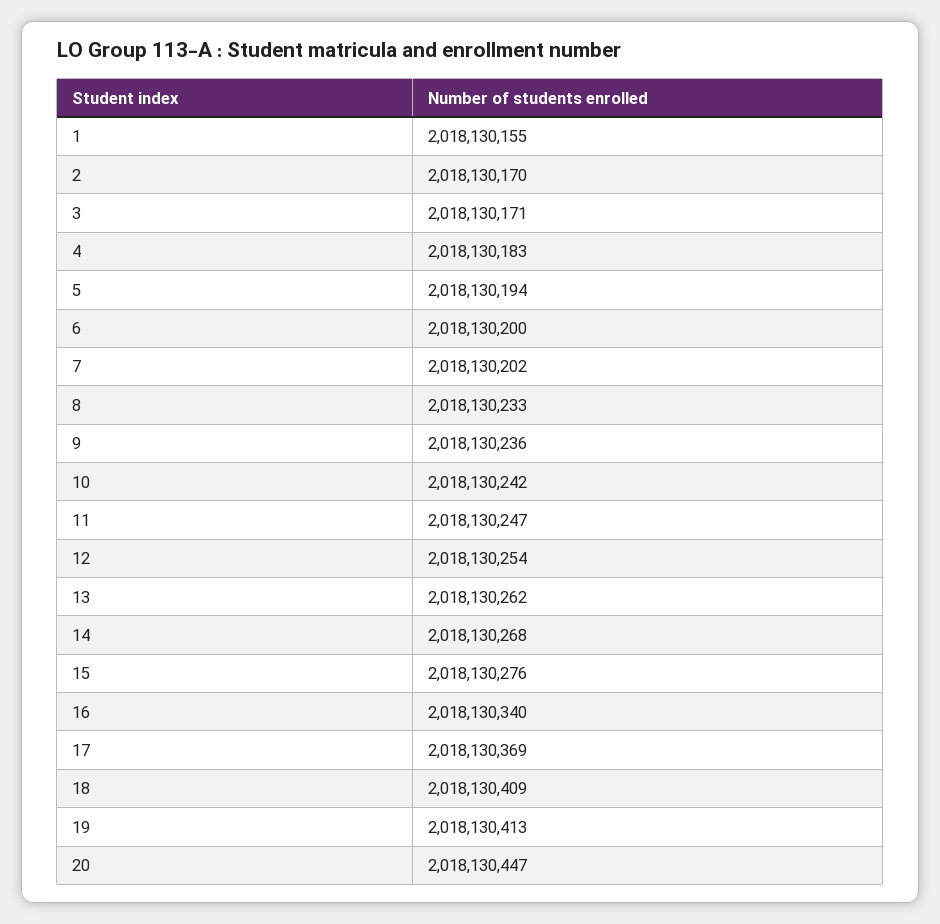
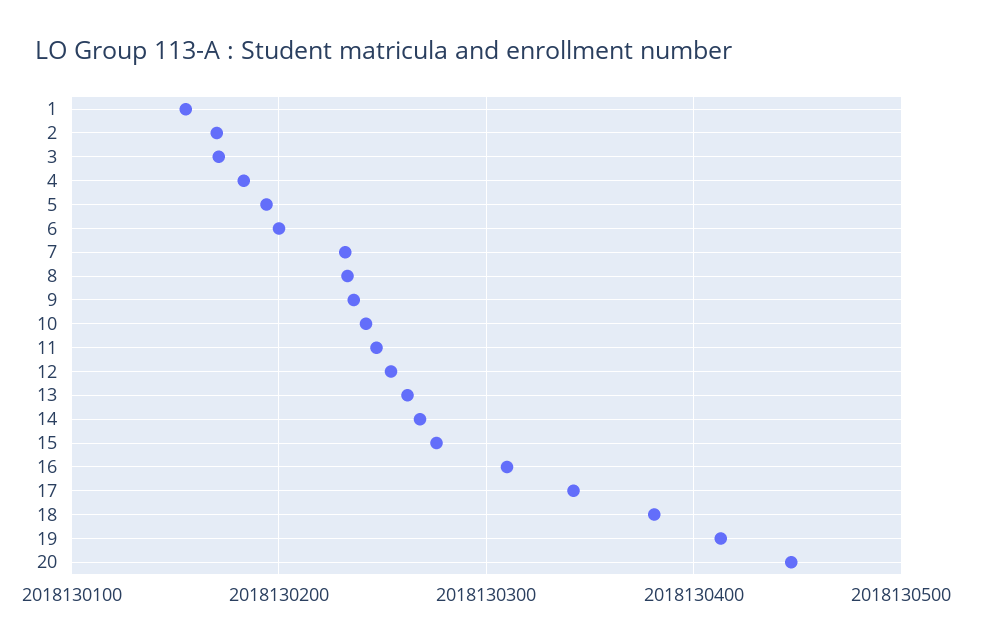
7: 2018130202 -> 2018130230
16: 2018130340 -> 2018130310
17: 2018130369 -> 2018130340
18: 2018130409 -> 2018130380

